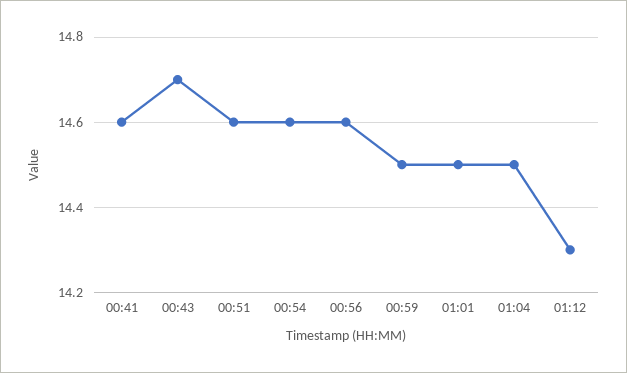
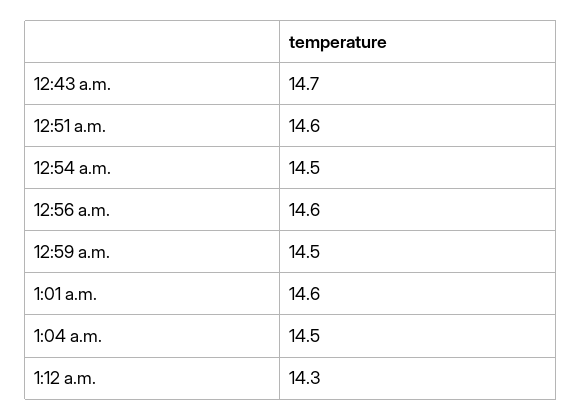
00:41: 14.6 -> none
00:54: 14.6 -> 14.5
01:01: 14.5 -> 14.6

